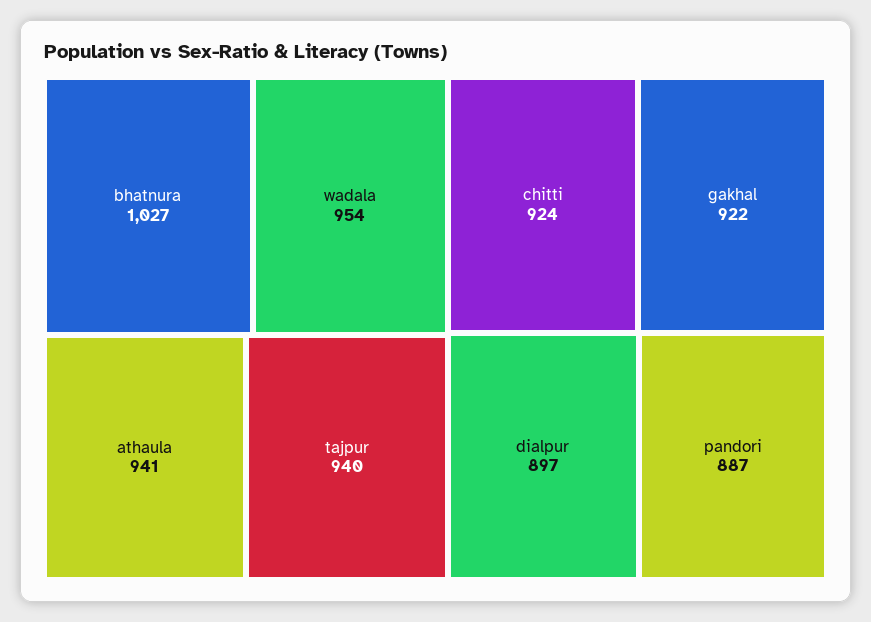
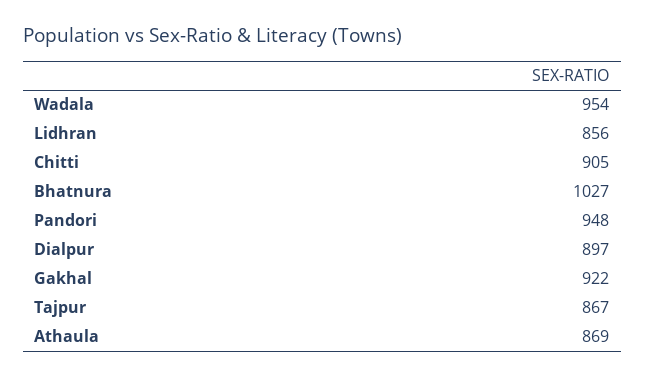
athaula: 941 -> 869
tajpur: 940 -> 867
chitti: 924 -> 905
pandori: 887 -> 948
Lidhran: none -> 856

